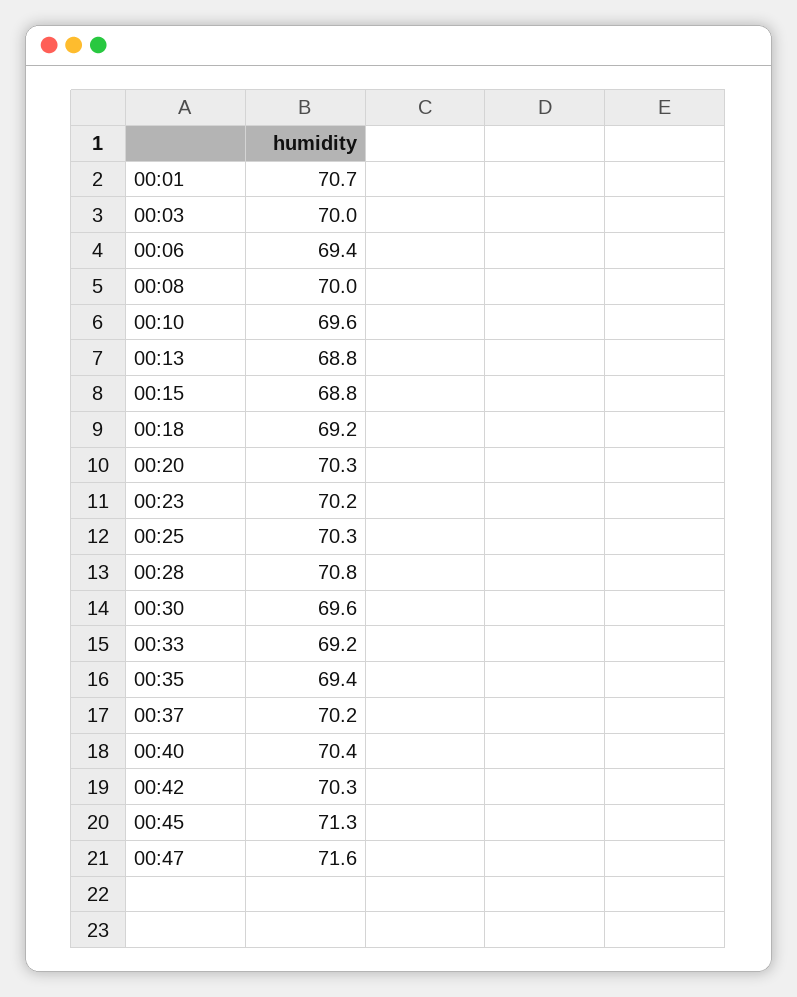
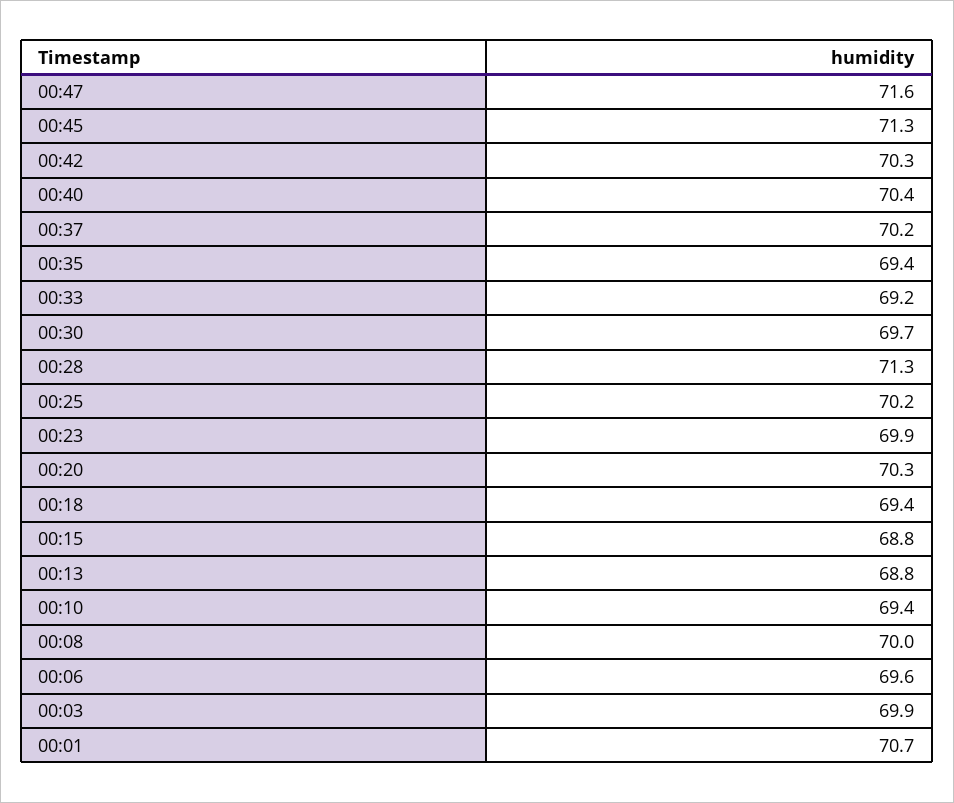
00:03: 70 -> 69.9
00:06: 69.4 -> 69.6
00:10: 69.6 -> 69.4
00:18: 69.2 -> 69.4
00:23: 70.2 -> 69.9
00:25: 70.3 -> 70.2
00:28: 70.8 -> 71.3
00:30: 69.6 -> 69.7

